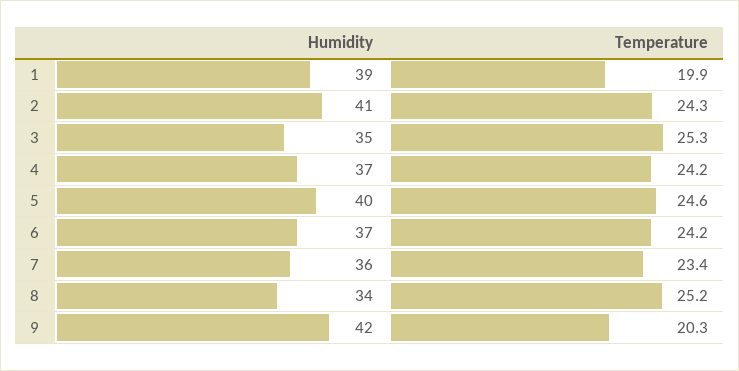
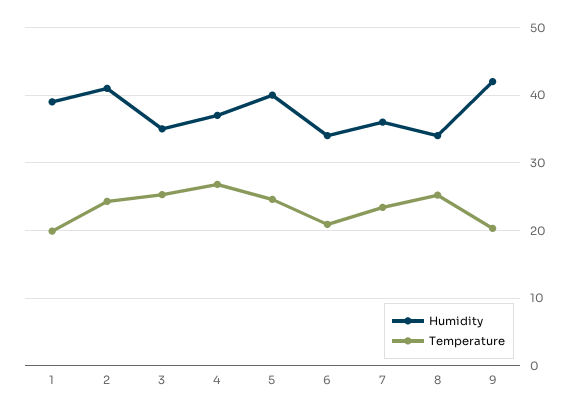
Temperature, 4: 24.2 -> 27
Humidity, 6: 37 -> 34
Temperature, 6: 24.2 -> 21

